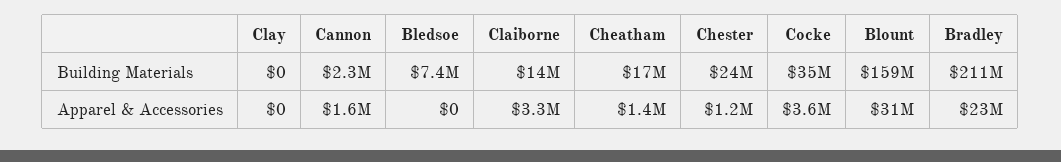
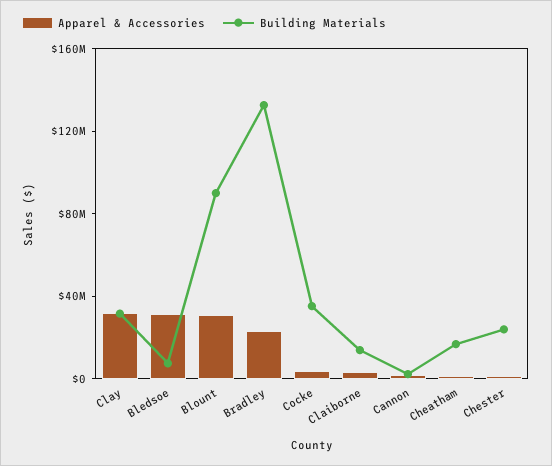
Building Materials, Clay: 0 -> 30000000
Building Materials, Blount: 159000000 -> 90000000
Building Materials, Bradley: 211000000 -> 130000000
Apparel & Accessories, Clay: 0 -> 30000000
Apparel & Accessories, Bledsoe: 0 -> 30000000

